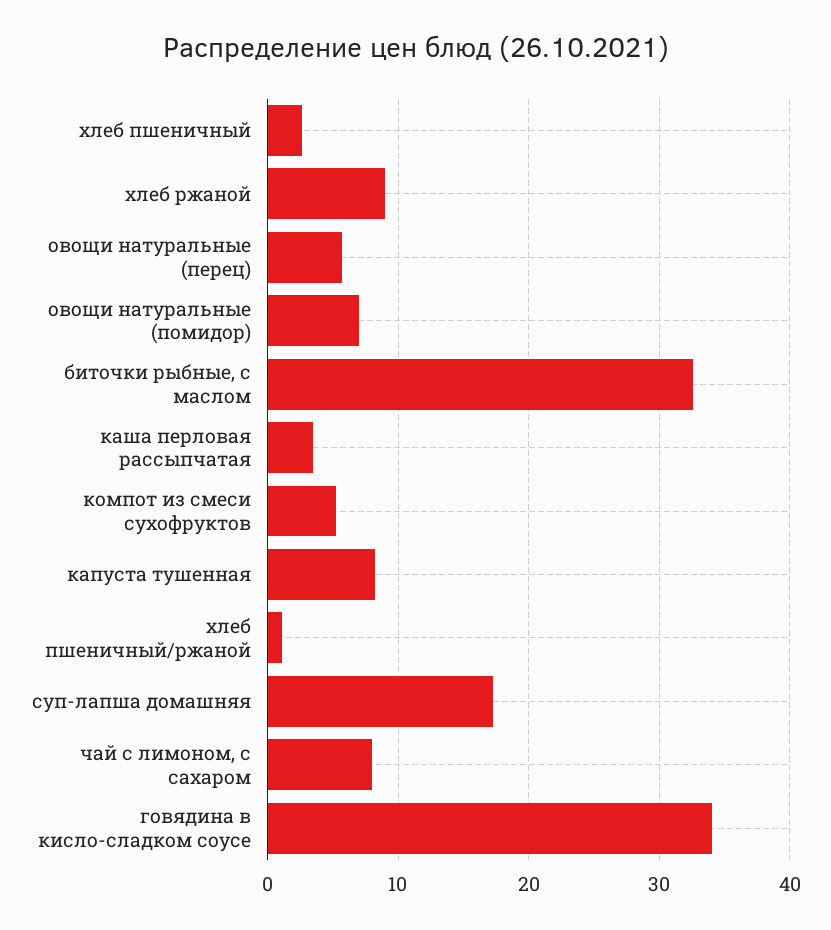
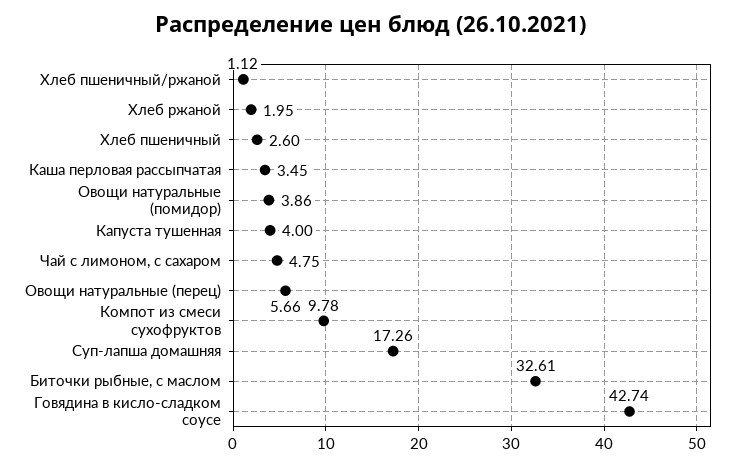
хлеб ржаной: 9 -> 1.95
овощи натуральные (помидор): 7 -> 3.86
компот из смеси сухофруктов: 5 -> 9.78
капуста тушенная: 8 -> 4
чай с лимоном, с сахаром: 8 -> 4.75
говядина в кисло-сладком соусе: 34 -> 42.74

